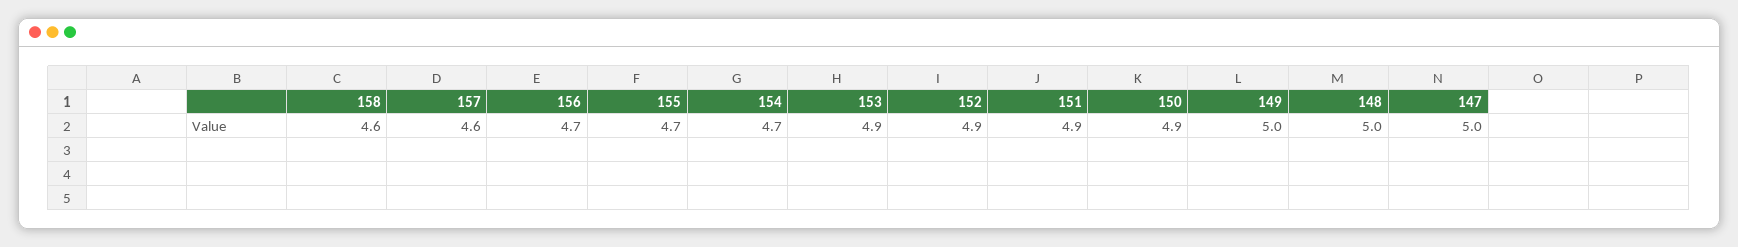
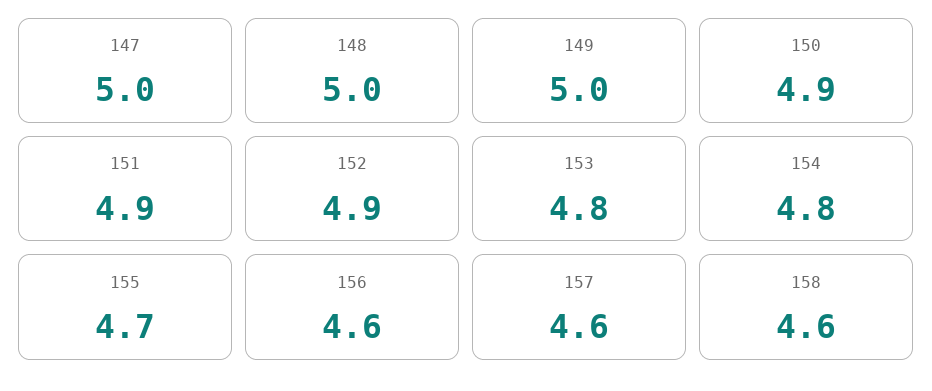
156: 4.7 -> 4.6
154: 4.7 -> 4.8
153: 4.9 -> 4.8

